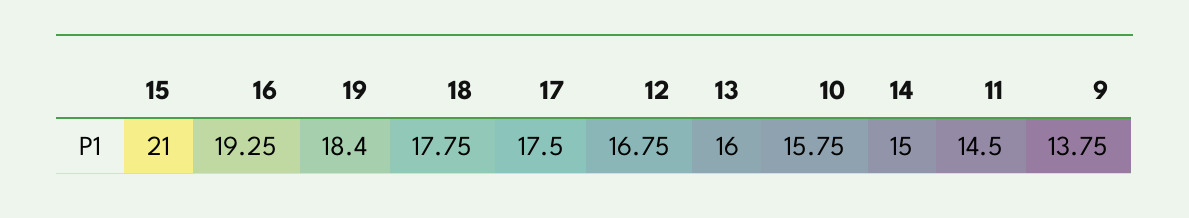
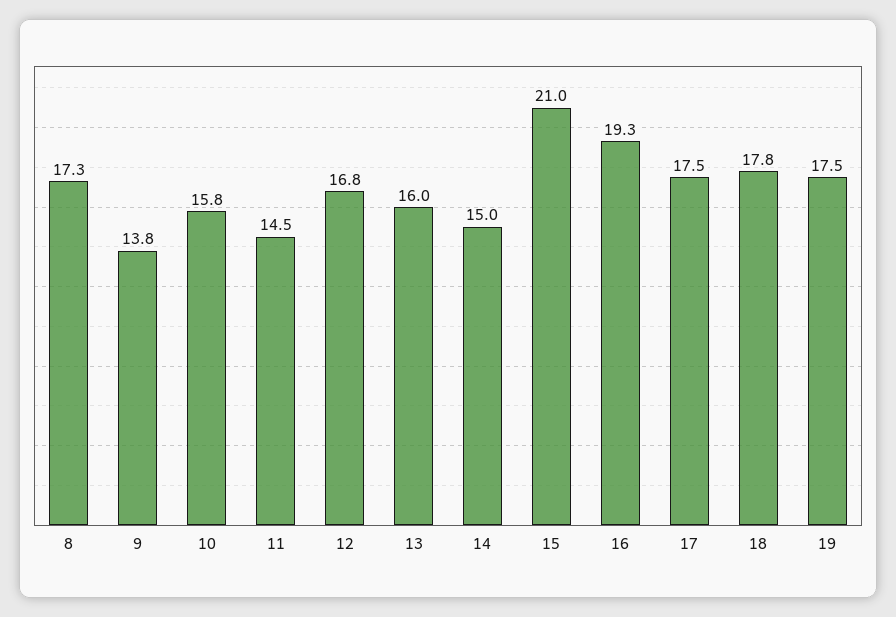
19: 18.4 -> 17.5
8: none -> 17.3

